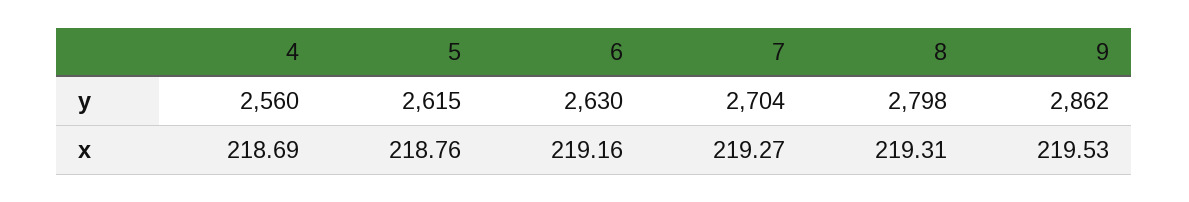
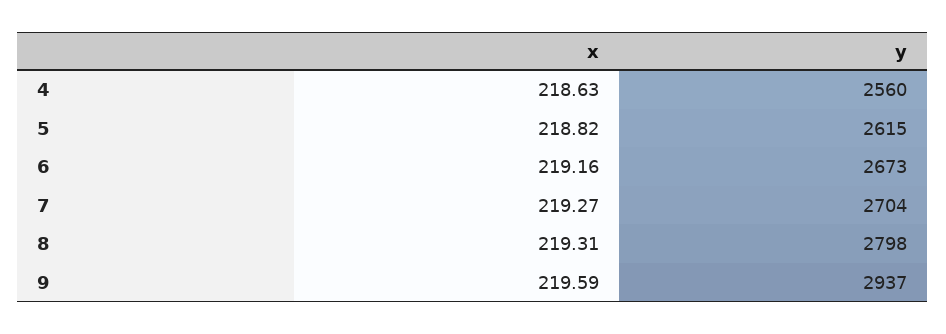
6, y: 2630 -> 2673
9, y: 2862 -> 2937
4, x: 218.69 -> 218.63
5, x: 218.76 -> 218.82
9, x: 219.53 -> 219.59

